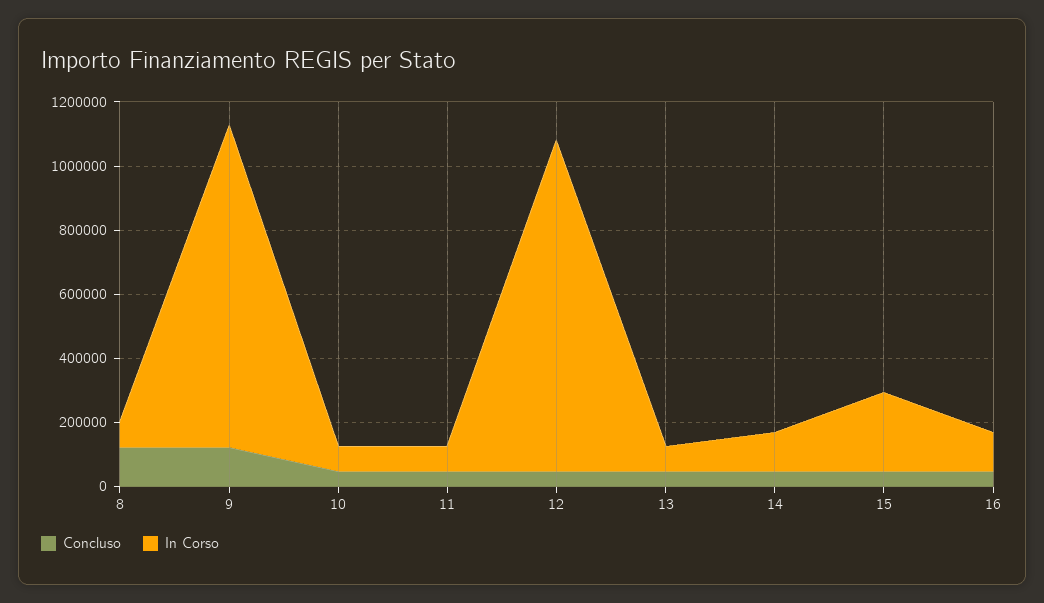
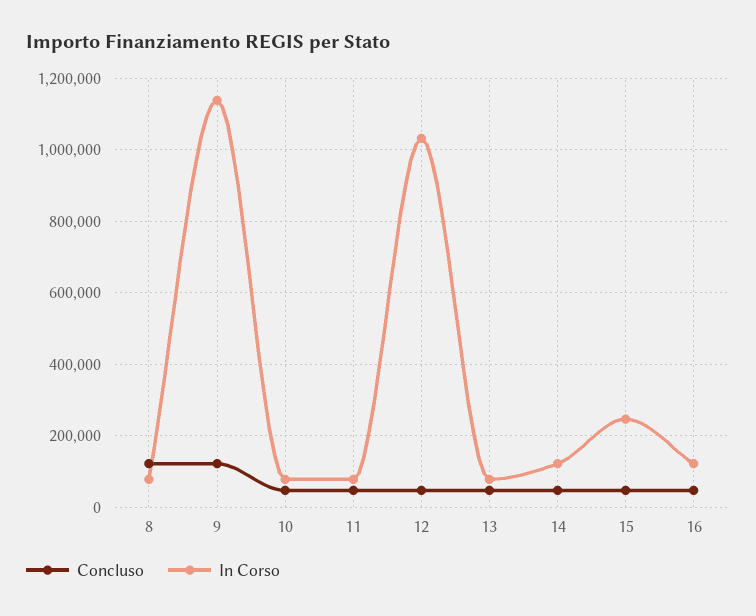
In Corso, 9: 1000000 -> 1140000

